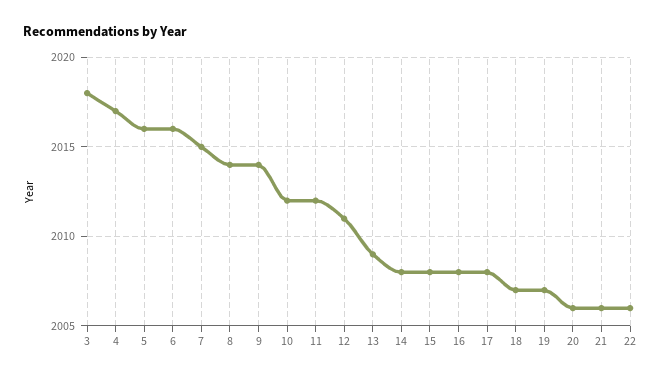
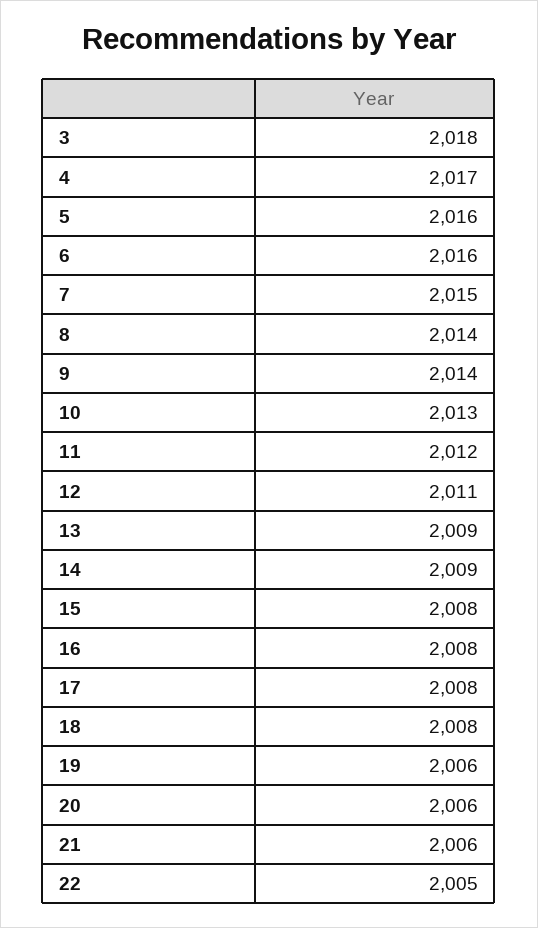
10: 2012 -> 2013
14: 2008 -> 2009
18: 2007 -> 2008
19: 2007 -> 2006
22: 2006 -> 2005

